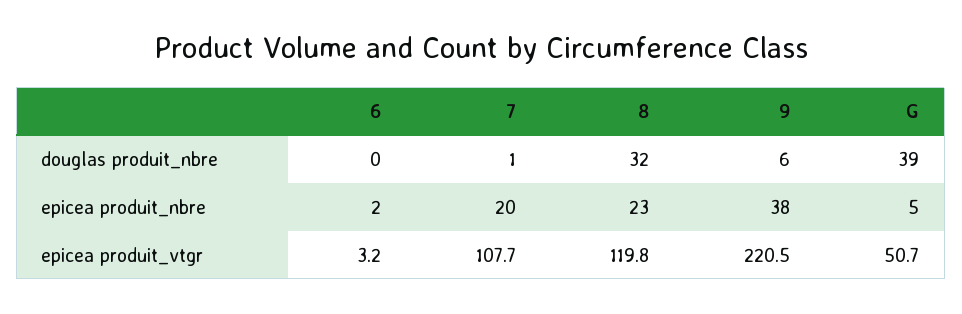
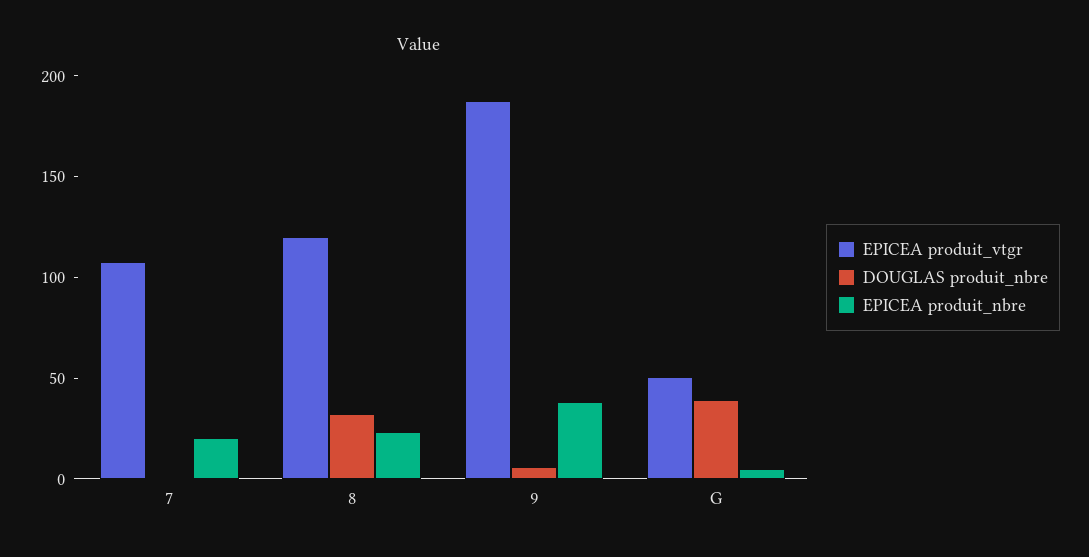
douglas produit_nbre, 6: 0 -> none
epicea produit_nbre, 6: 2 -> none
epicea produit_vtgr, 6: 3.2 -> none
epicea produit_vtgr, 9: 220.5 -> 190

